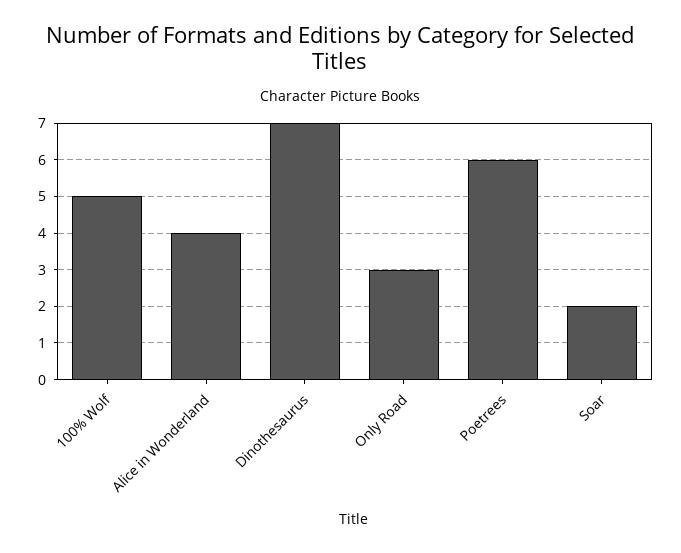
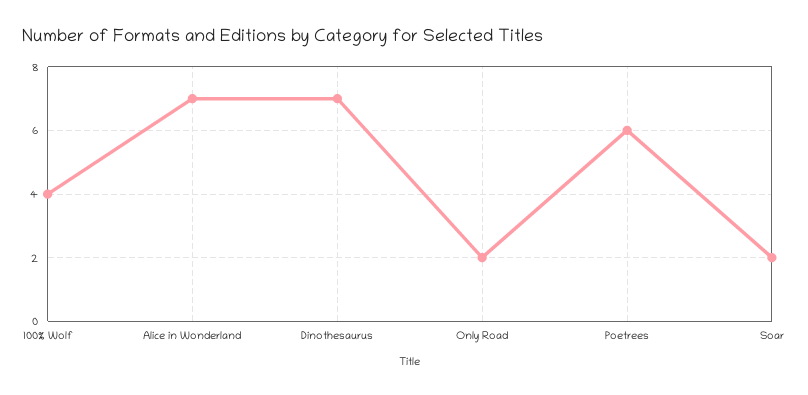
100% Wolf: 5 -> 4
Alice in Wonderland: 4 -> 7
Only Road: 3 -> 2

